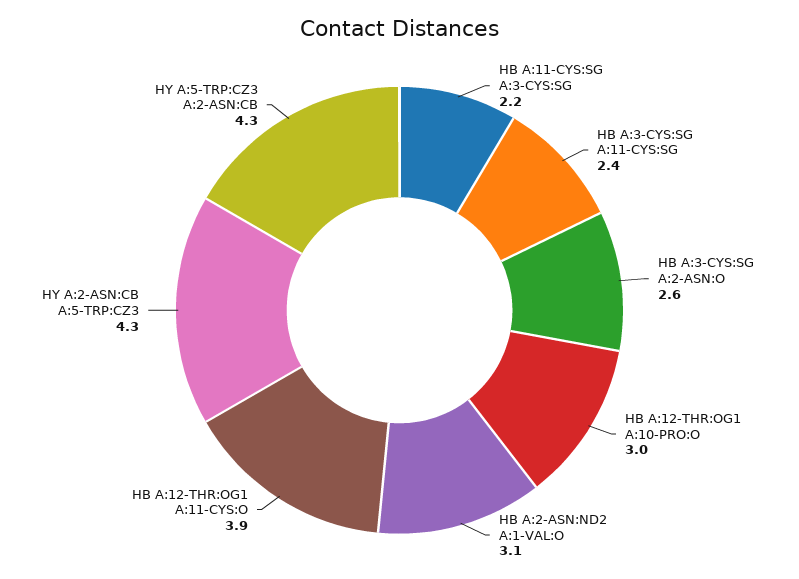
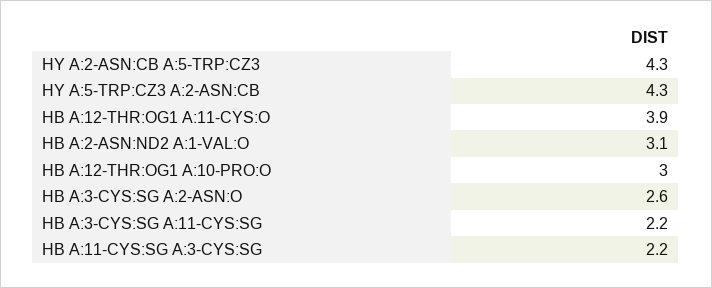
HB A:3-CYS:SG A:11-CYS:SG: 2.4 -> 2.2

